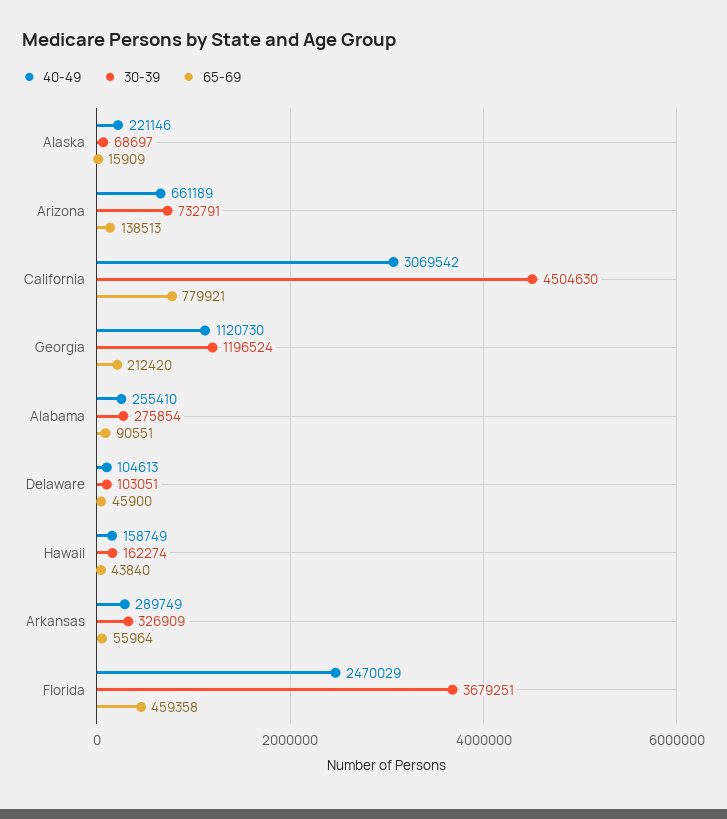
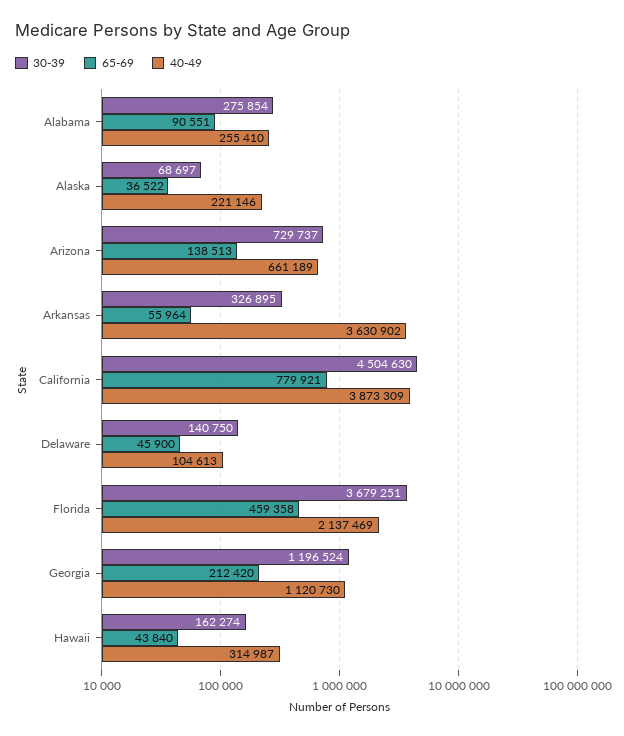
65-69, Alaska: 15909 -> 36522
30-39, Arizona: 732791 -> 729737
40-49, California: 3069542 -> 3873309
30-39, Delaware: 103051 -> 140750
40-49, Hawaii: 158749 -> 314987
40-49, Arkansas: 289749 -> 3630902
30-39, Arkansas: 326909 -> 326895
40-49, Florida: 2470029 -> 2137469

